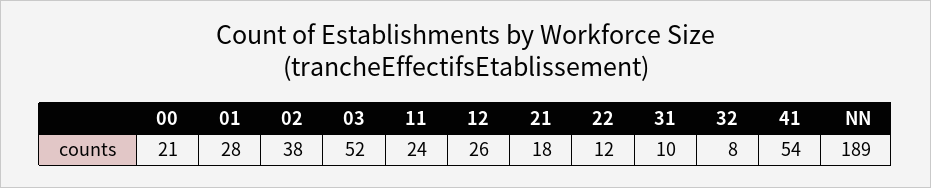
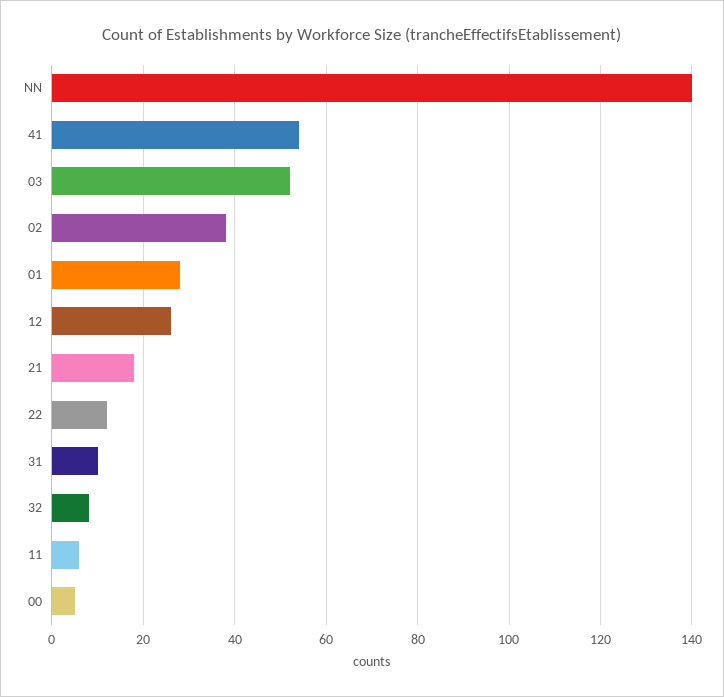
00: 21 -> 5
11: 24 -> 5
NN: 189 -> 140

